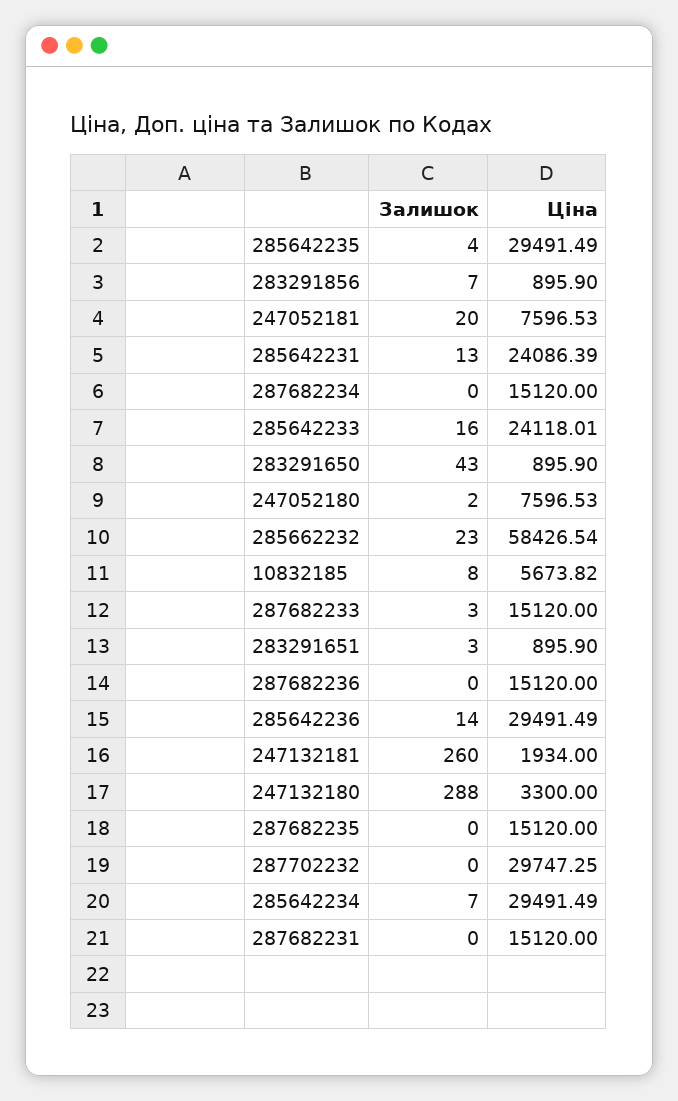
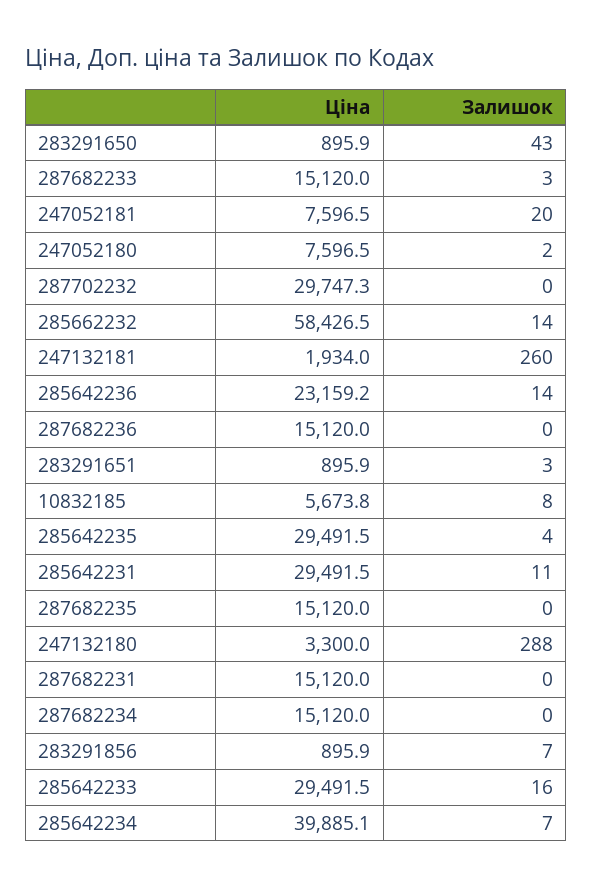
Залишок, 285642231: 13 -> 11
Ціна, 285642231: 24086.39 -> 29491.5
Ціна, 285642233: 24118.01 -> 29491.5
Залишок, 285662232: 23 -> 14
Ціна, 285642236: 29491.49 -> 23159.2
Ціна, 285642234: 29491.49 -> 39885.1

